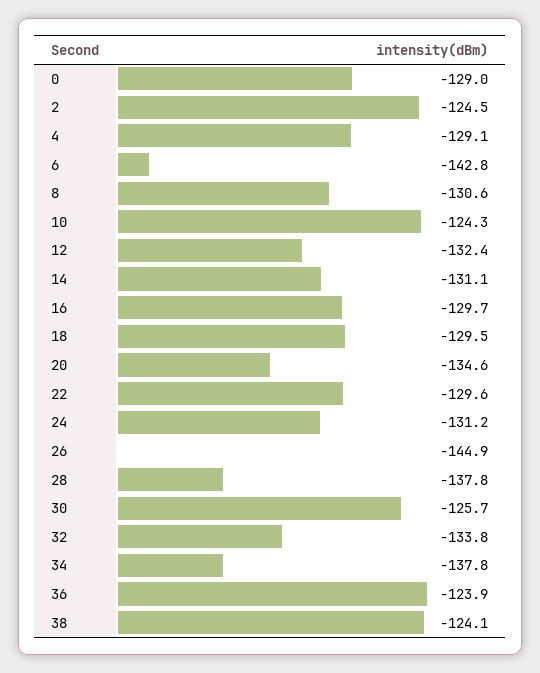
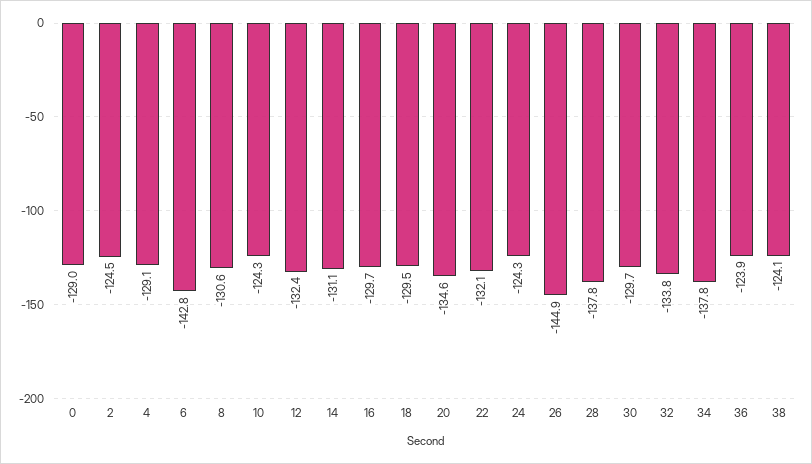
22: -129.6 -> -132.1
24: -131.2 -> -124.3
30: -125.7 -> -129.7

